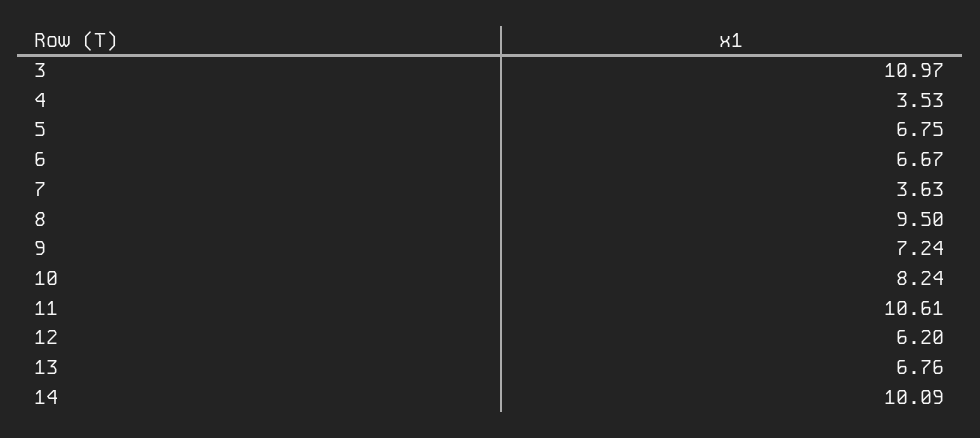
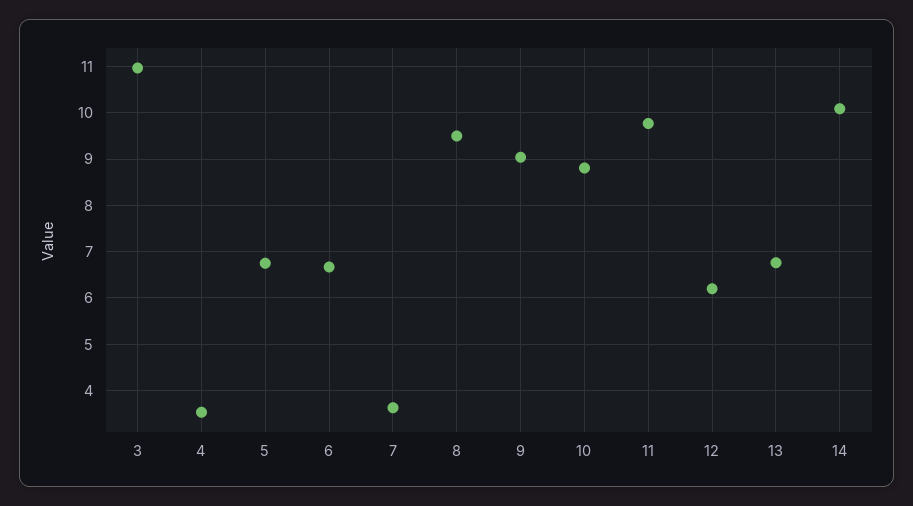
9: 7.24 -> 9
10: 8.24 -> 8.8
11: 10.61 -> 9.8

